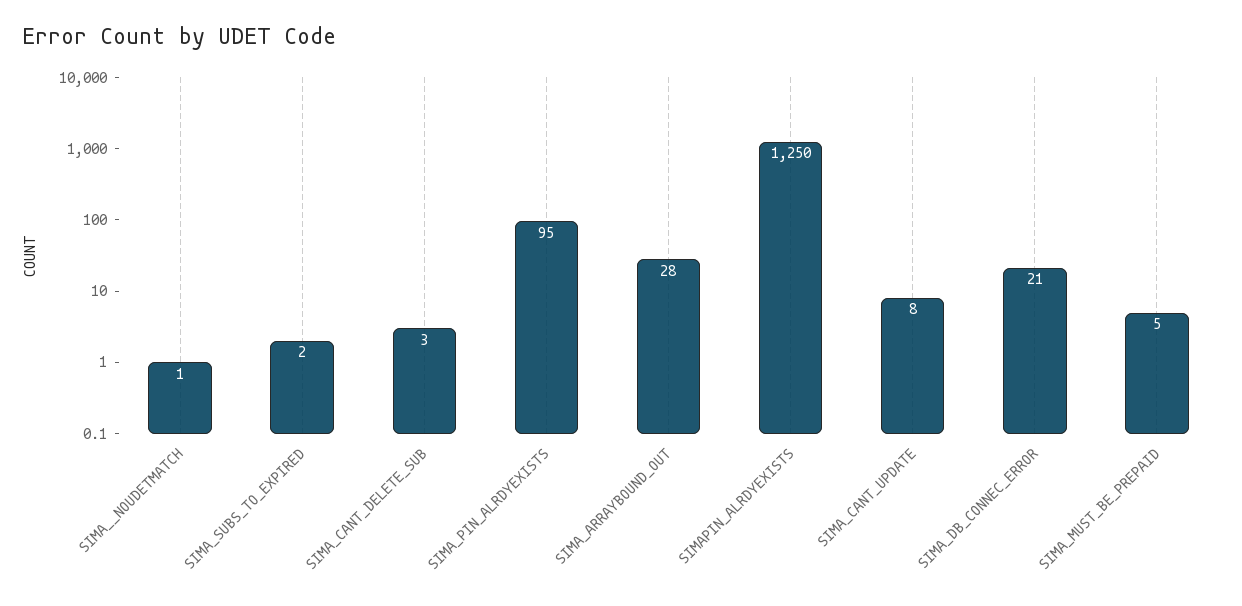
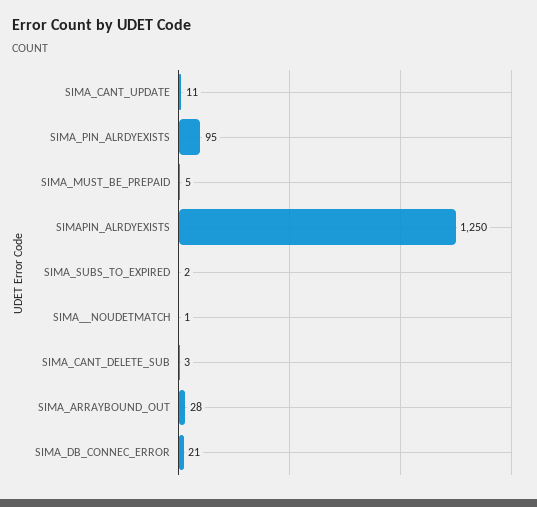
SIMA_CANT_UPDATE: 8 -> 11

